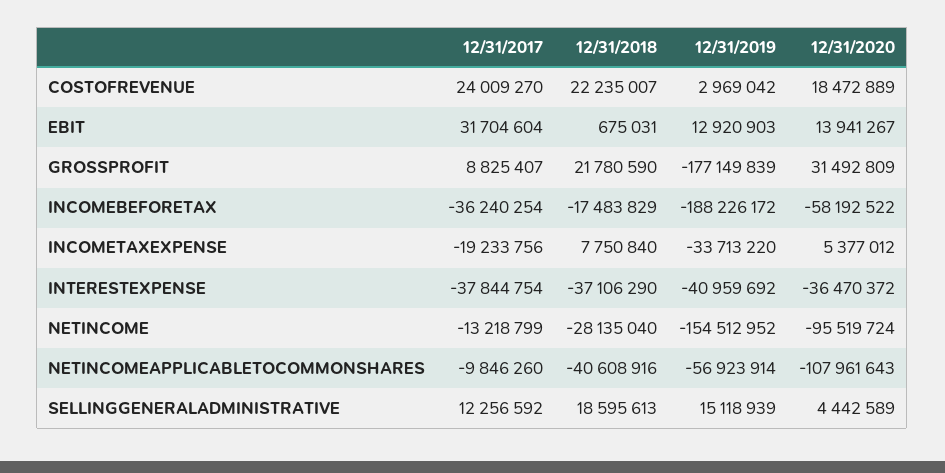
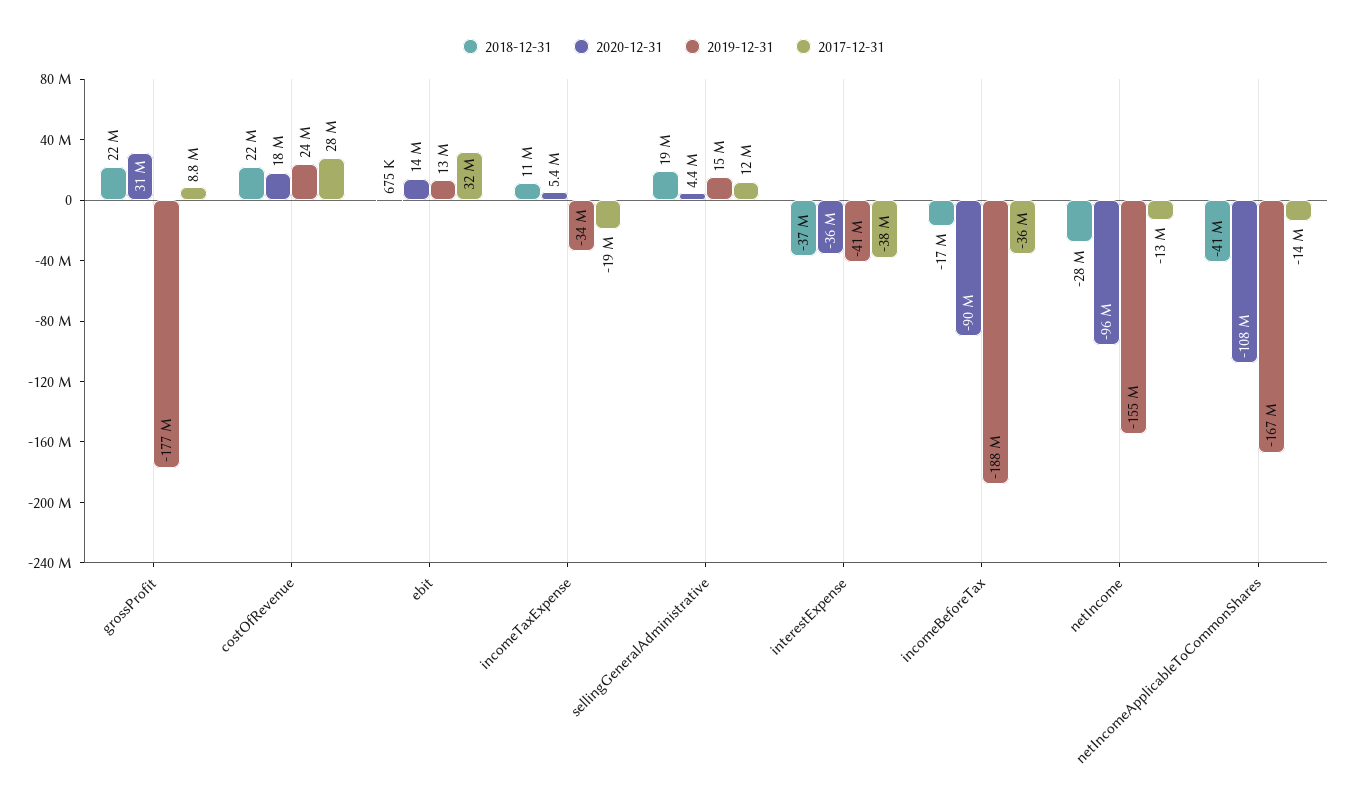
12/31/2017, COSTOFREVENUE: 24009270 -> 28000000
12/31/2019, COSTOFREVENUE: 2969042 -> 24000000
12/31/2020, INCOMEBEFORETAX: -58192522 -> -90000000
12/31/2018, INCOMETAXEXPENSE: 7750840 -> 11000000
12/31/2017, NETINCOMEAPPLICABLETOCOMMONSHARES: -9846260 -> -14000000
12/31/2019, NETINCOMEAPPLICABLETOCOMMONSHARES: -56923914 -> -167000000

